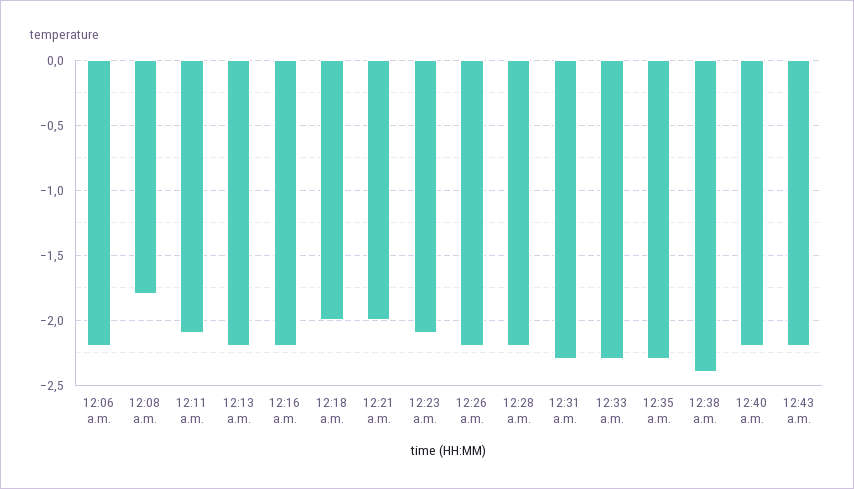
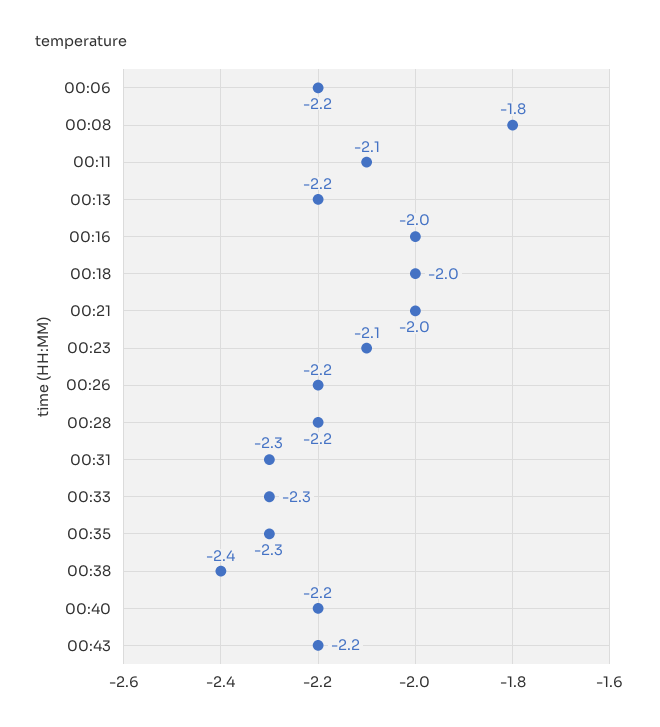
12:16 a.m.: -2.2 -> -2

